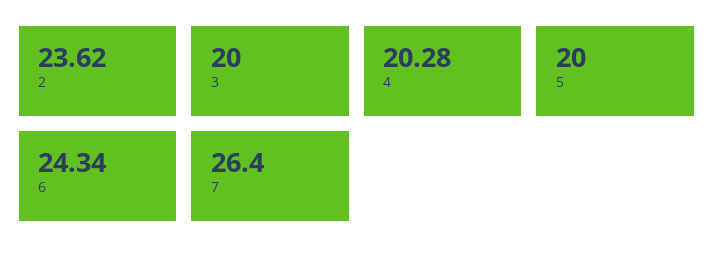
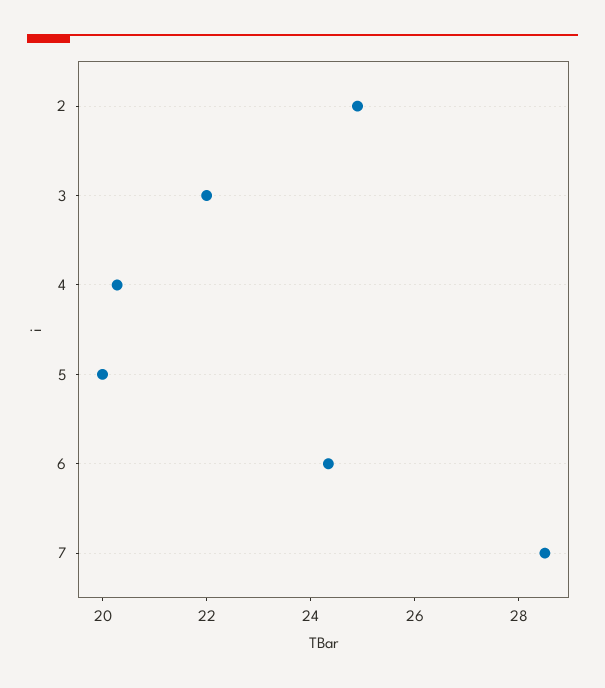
2: 23.62 -> 25
3: 20 -> 22
7: 26.4 -> 28.5

